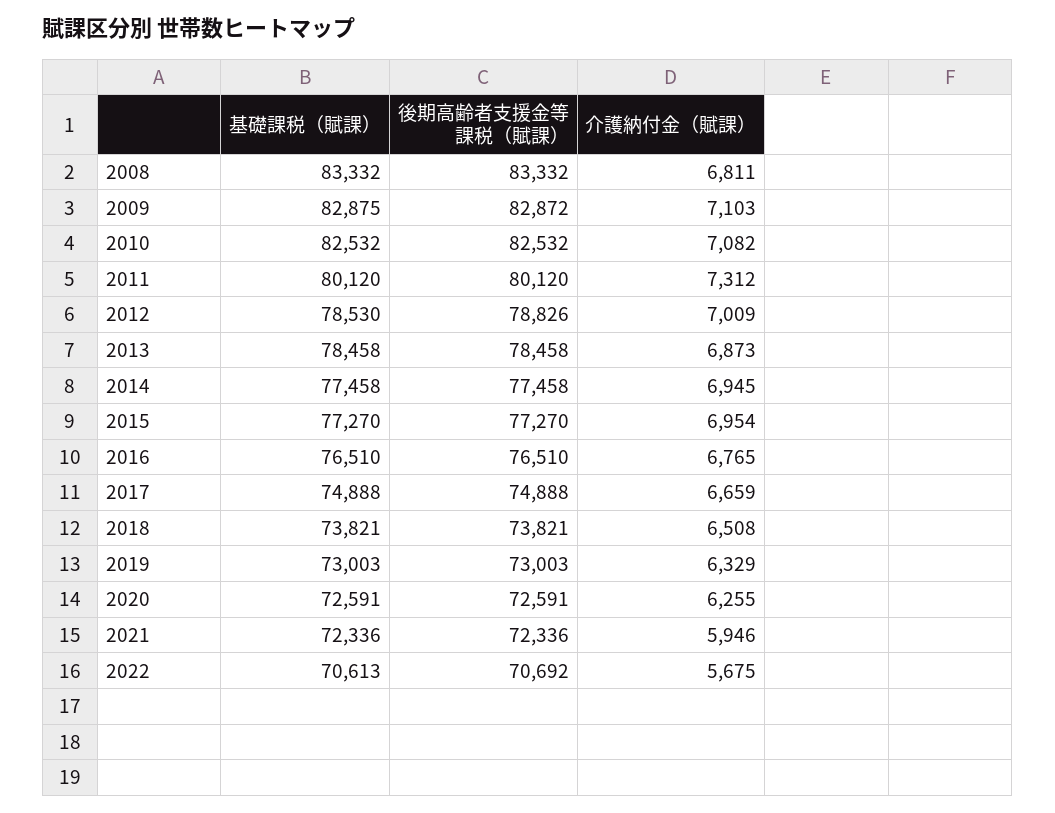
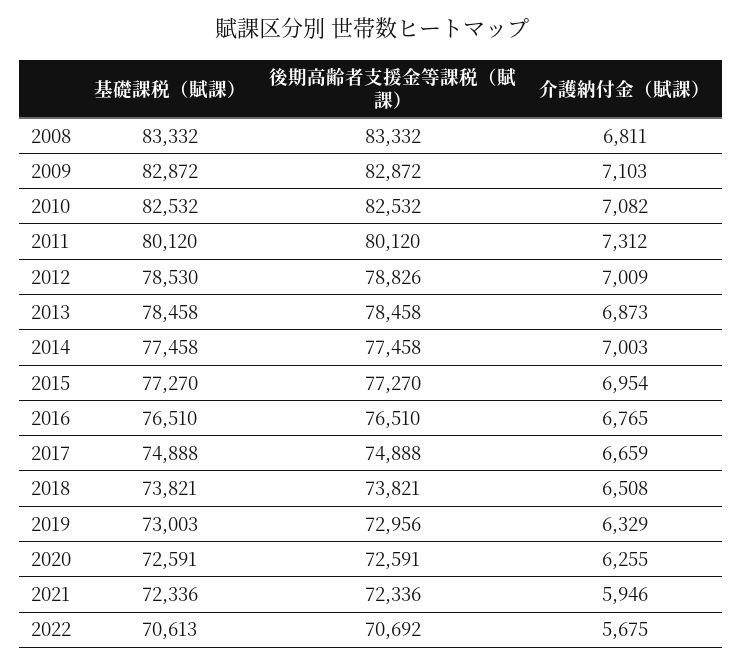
基礎課税（賦課）, 2009: 82875 -> 82872
介護納付金（賦課）, 2014: 6945 -> 7003
後期高齢者支援金等課税（賦課）, 2019: 73003 -> 72956

